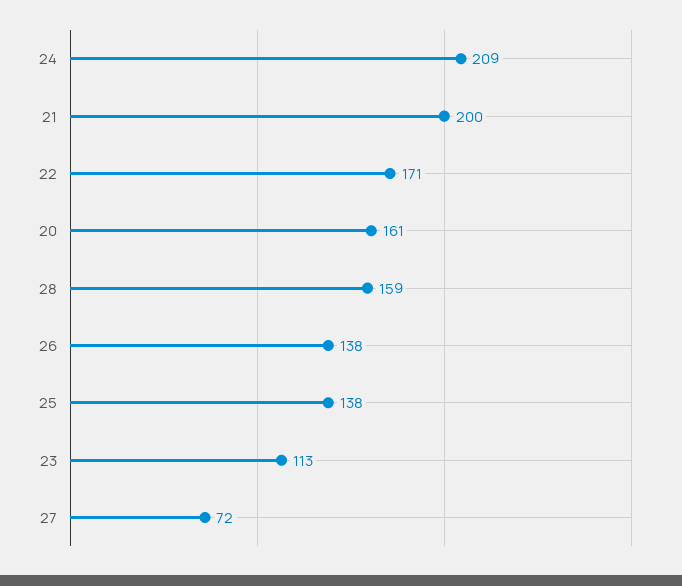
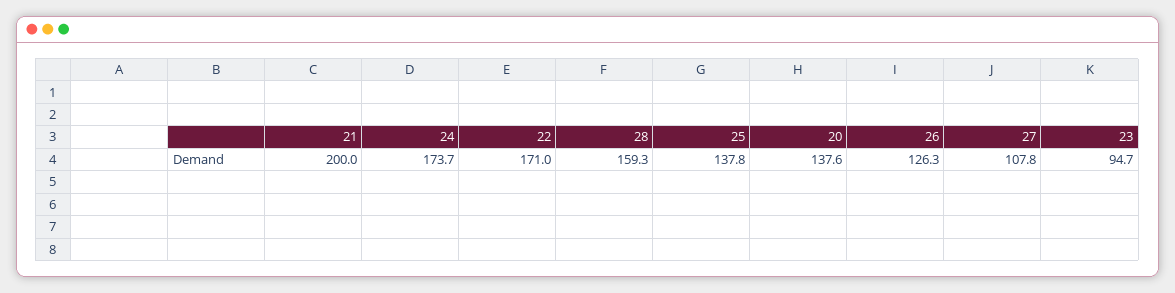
24: 209 -> 173.7
20: 161 -> 137.6
26: 138 -> 126.3
23: 113 -> 94.7
27: 72 -> 107.8

